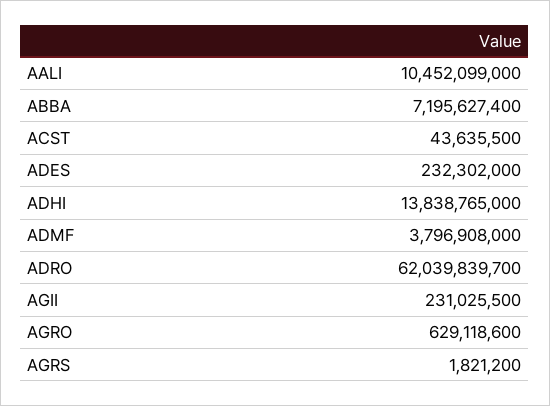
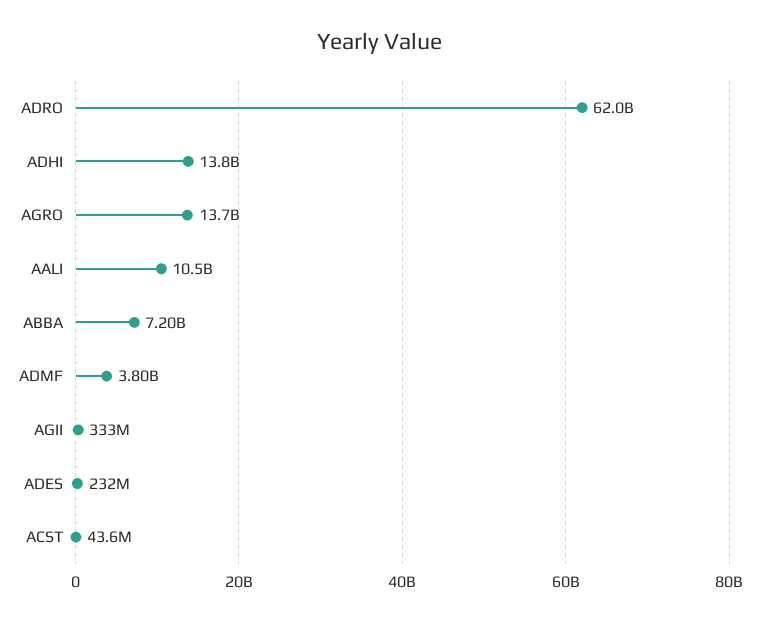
AGII: 231025500 -> 333000000
AGRO: 629118600 -> 13700000000
AGRS: 1821200 -> none

